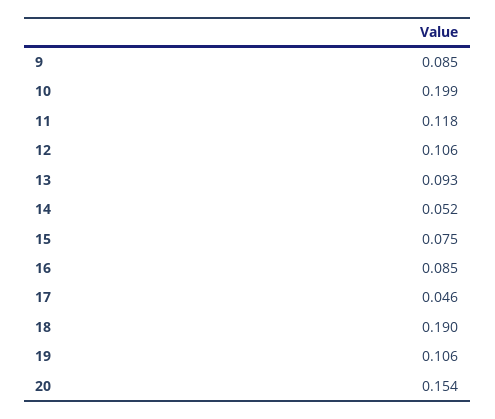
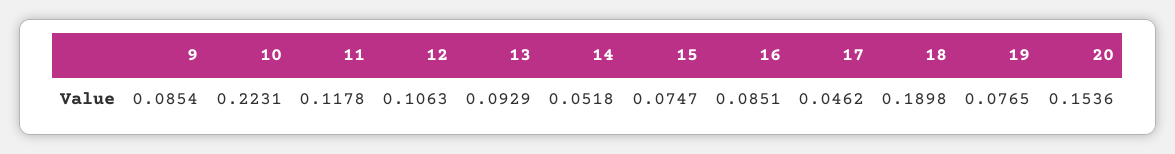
10: 0.199 -> 0.2231
19: 0.106 -> 0.0765

